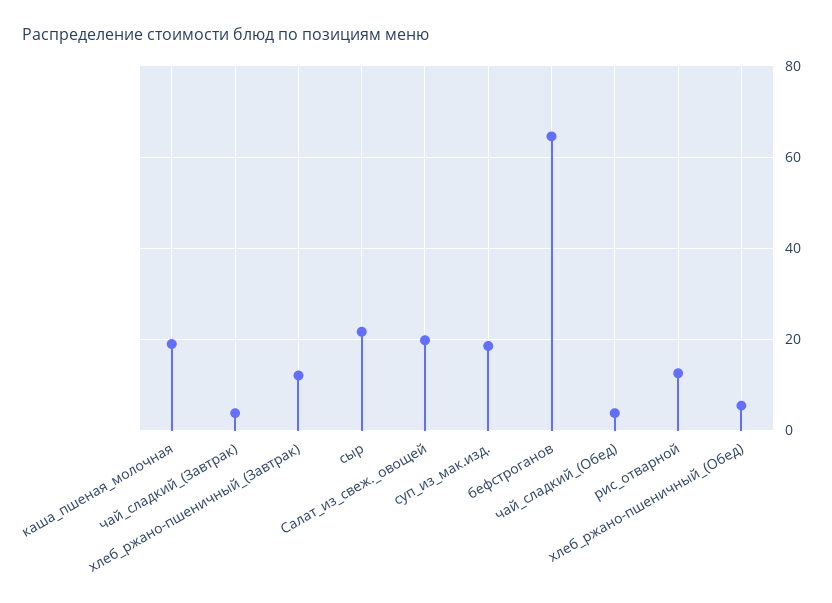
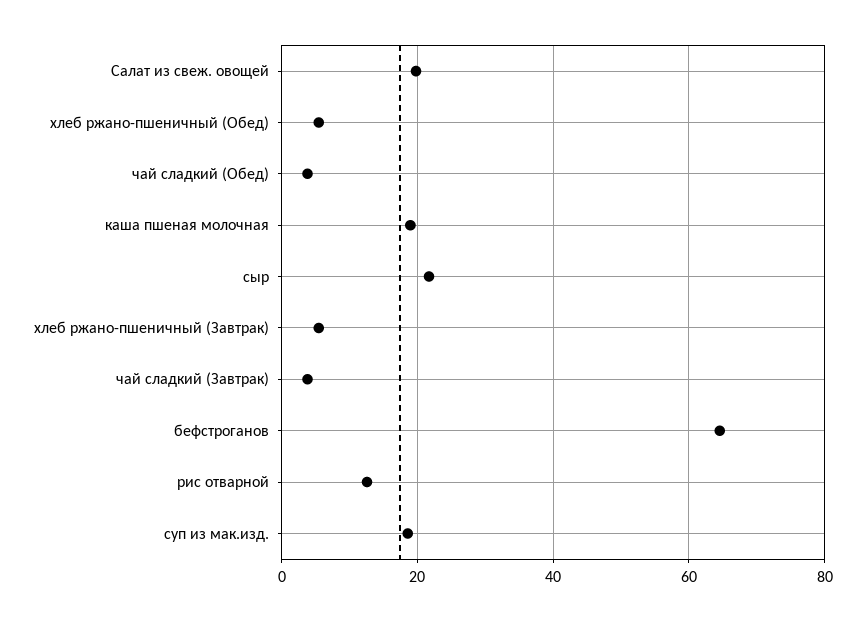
хлеб_ржано-пшеничный_(Завтрак): 12 -> 6

